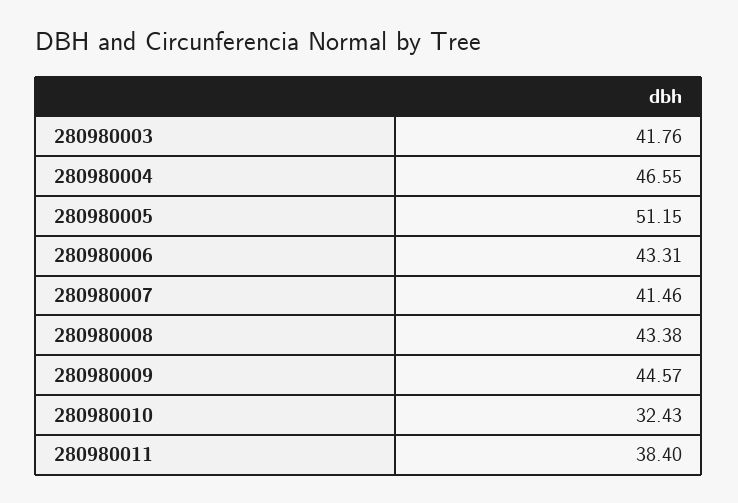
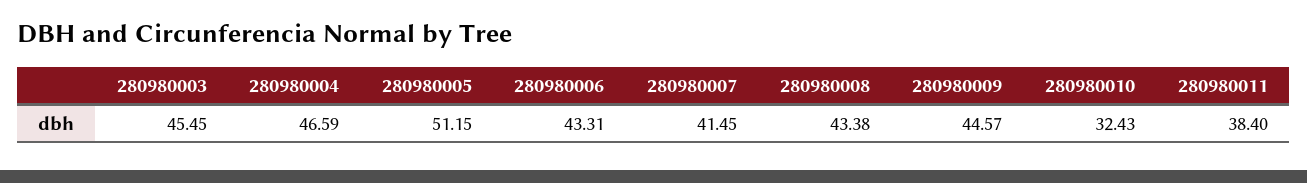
280980003: 41.76 -> 45.45
280980004: 46.55 -> 46.59
280980007: 41.46 -> 41.45

